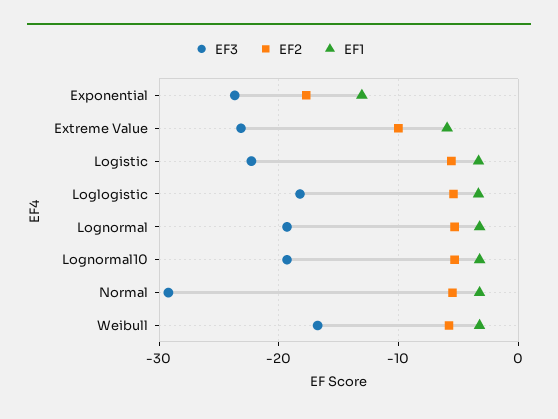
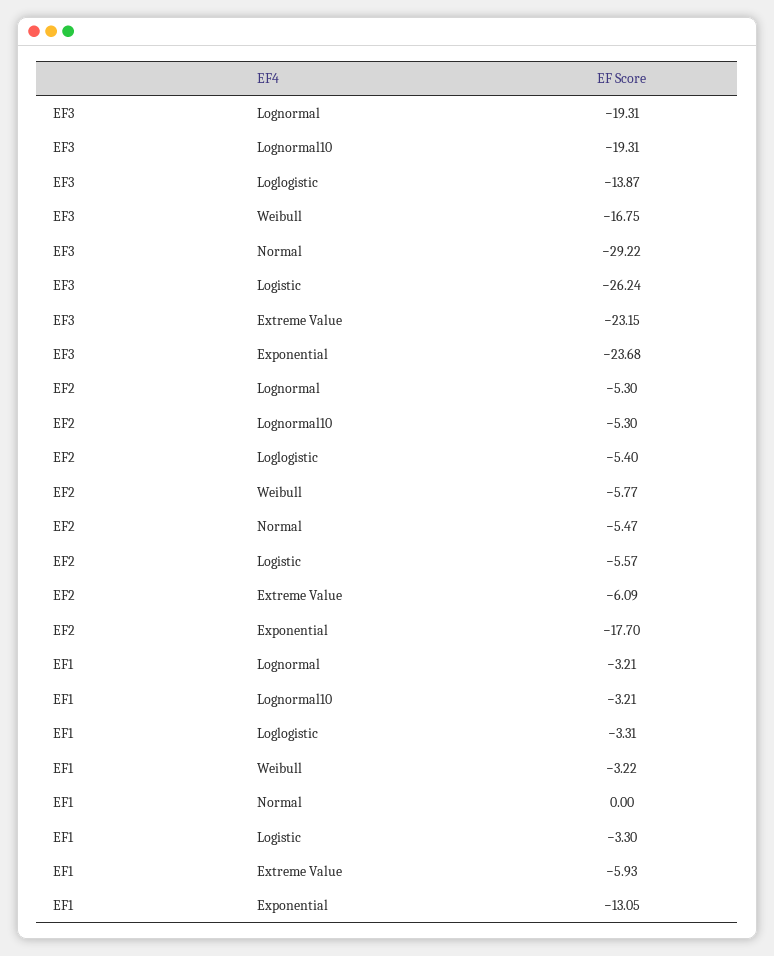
EF2, Extreme Value: -10 -> -6.09
EF3, Logistic: -22 -> -26.24
EF3, Loglogistic: -18 -> -13.87
EF1, Normal: -3 -> 0

